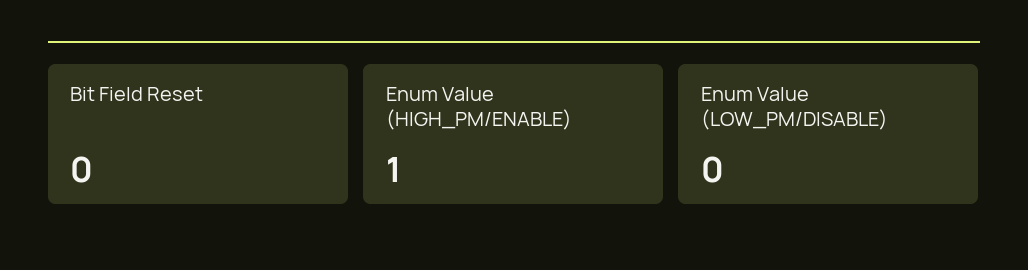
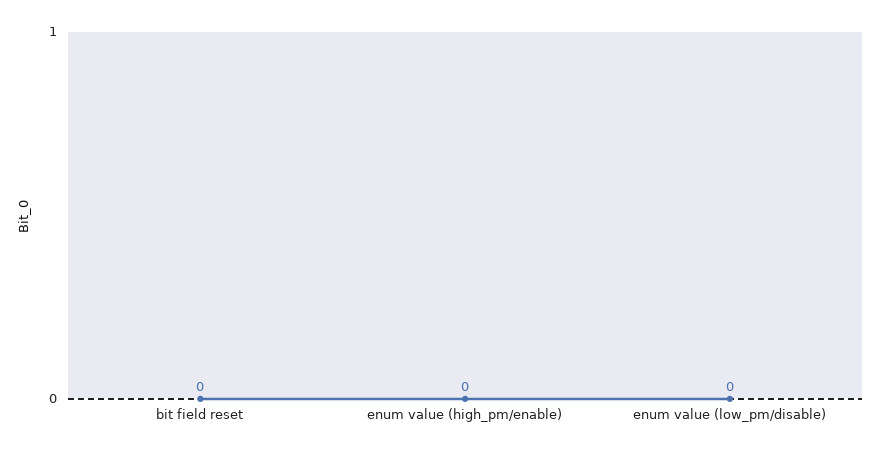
Enum Value (HIGH_PM/ENABLE): 1 -> 0

